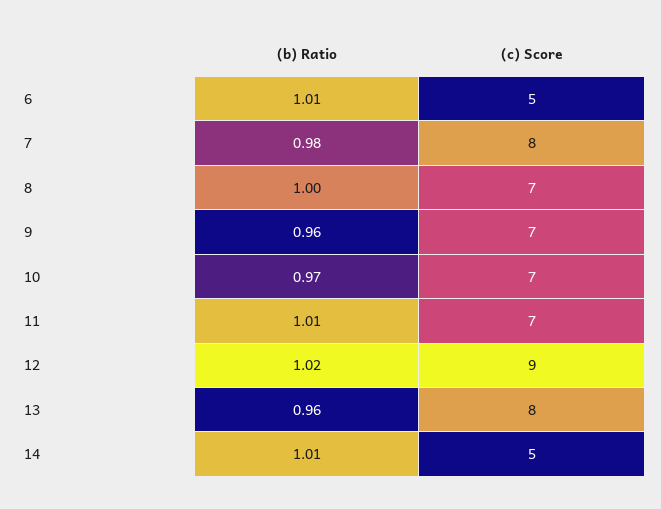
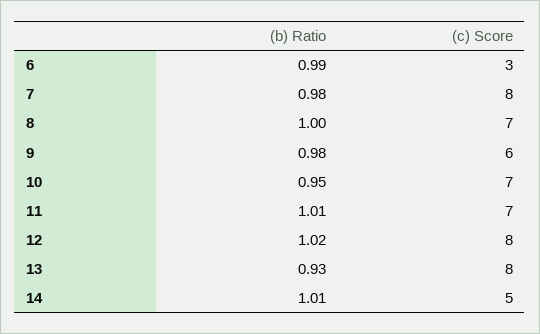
(b) Ratio, 6: 1.01 -> 0.99
(c) Score, 6: 5 -> 3
(b) Ratio, 9: 0.96 -> 0.98
(c) Score, 9: 7 -> 6
(b) Ratio, 10: 0.97 -> 0.95
(c) Score, 12: 9 -> 8
(b) Ratio, 13: 0.96 -> 0.93

